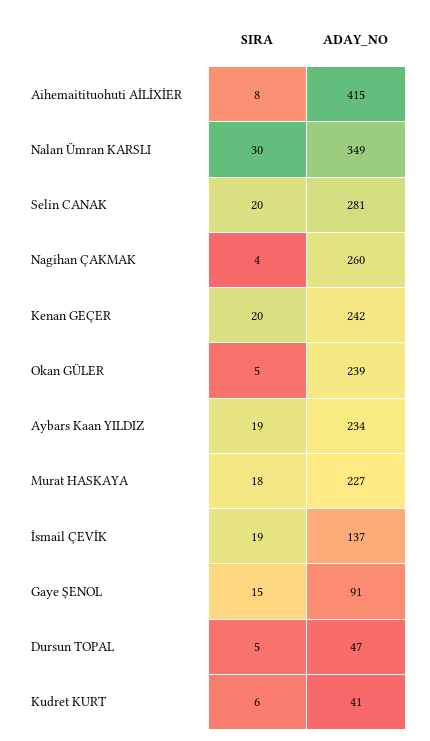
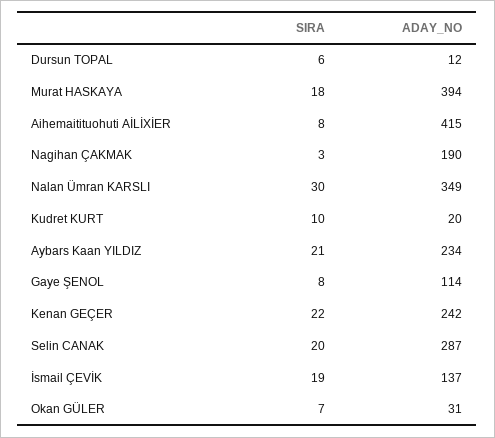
ADAY_NO, Selin CANAK: 281 -> 287
SIRA, Nagihan ÇAKMAK: 4 -> 3
ADAY_NO, Nagihan ÇAKMAK: 260 -> 190
SIRA, Kenan GEÇER: 20 -> 22
SIRA, Okan GÜLER: 5 -> 7
ADAY_NO, Okan GÜLER: 239 -> 31
SIRA, Aybars Kaan YILDIZ: 19 -> 21
ADAY_NO, Murat HASKAYA: 227 -> 394
SIRA, Gaye ŞENOL: 15 -> 8
ADAY_NO, Gaye ŞENOL: 91 -> 114
SIRA, Dursun TOPAL: 5 -> 6
ADAY_NO, Dursun TOPAL: 47 -> 12
SIRA, Kudret KURT: 6 -> 10
ADAY_NO, Kudret KURT: 41 -> 20

